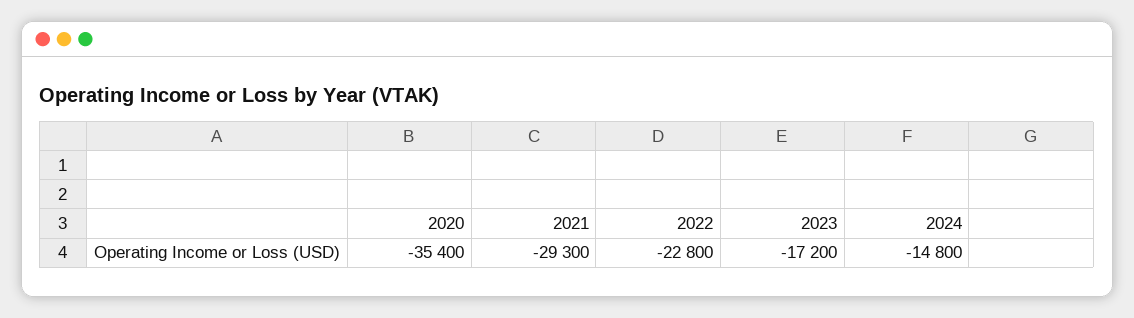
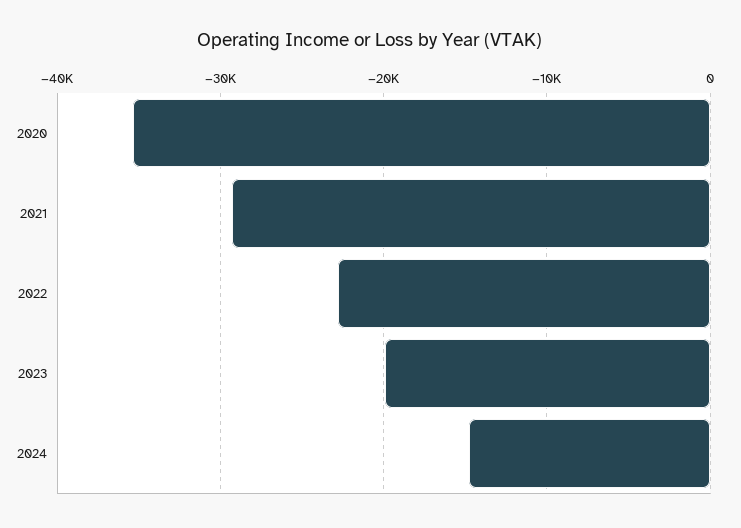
2023: -17200 -> -20000

